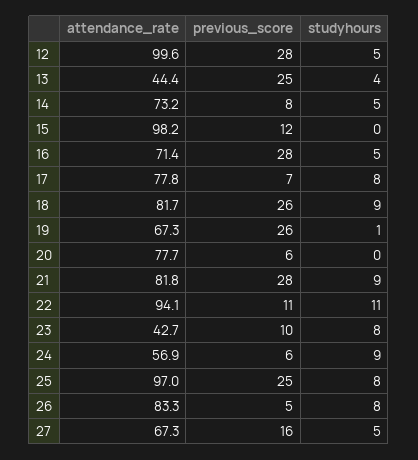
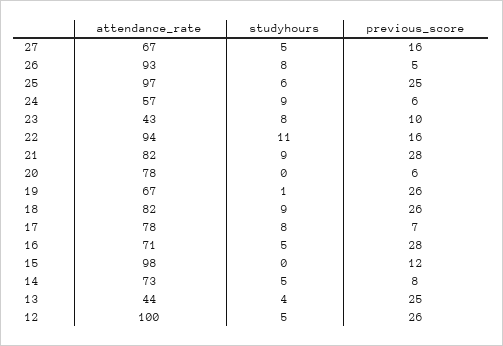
previous_score, 12: 28 -> 26
previous_score, 22: 11 -> 16
studyhours, 25: 8 -> 6
attendance_rate, 26: 83.3 -> 93

